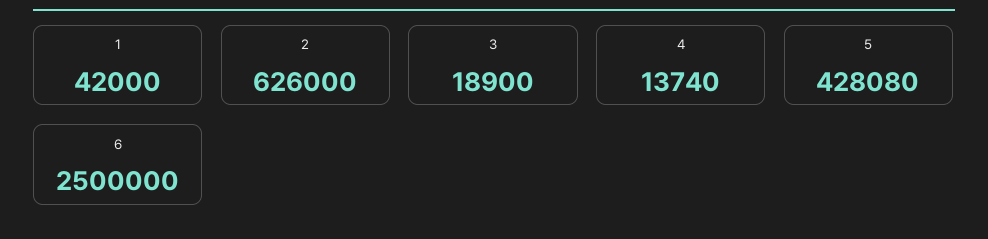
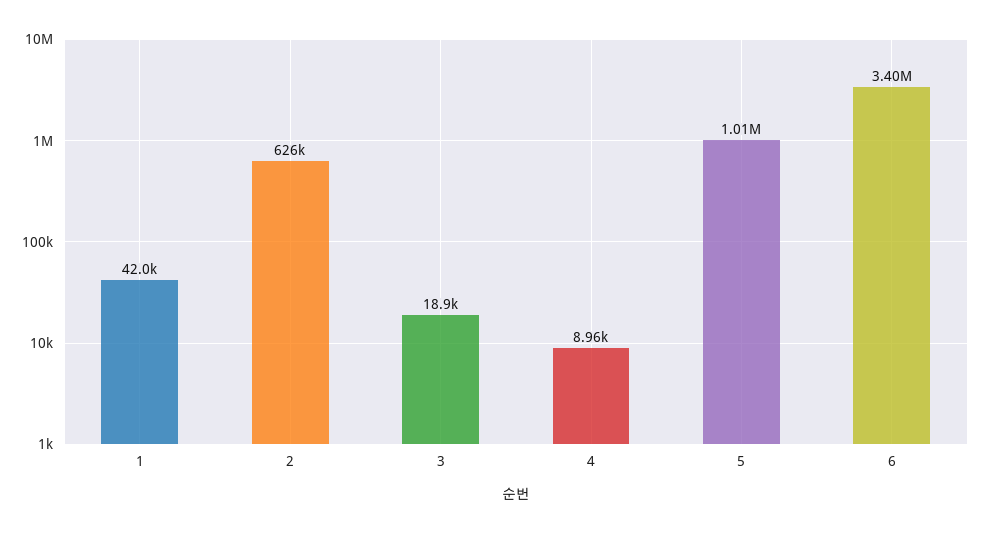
4: 13740 -> 8960
5: 428080 -> 1010000
6: 2500000 -> 3400000

